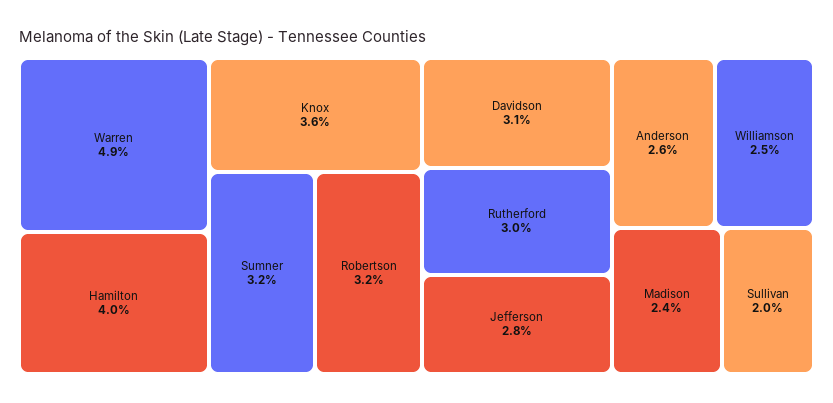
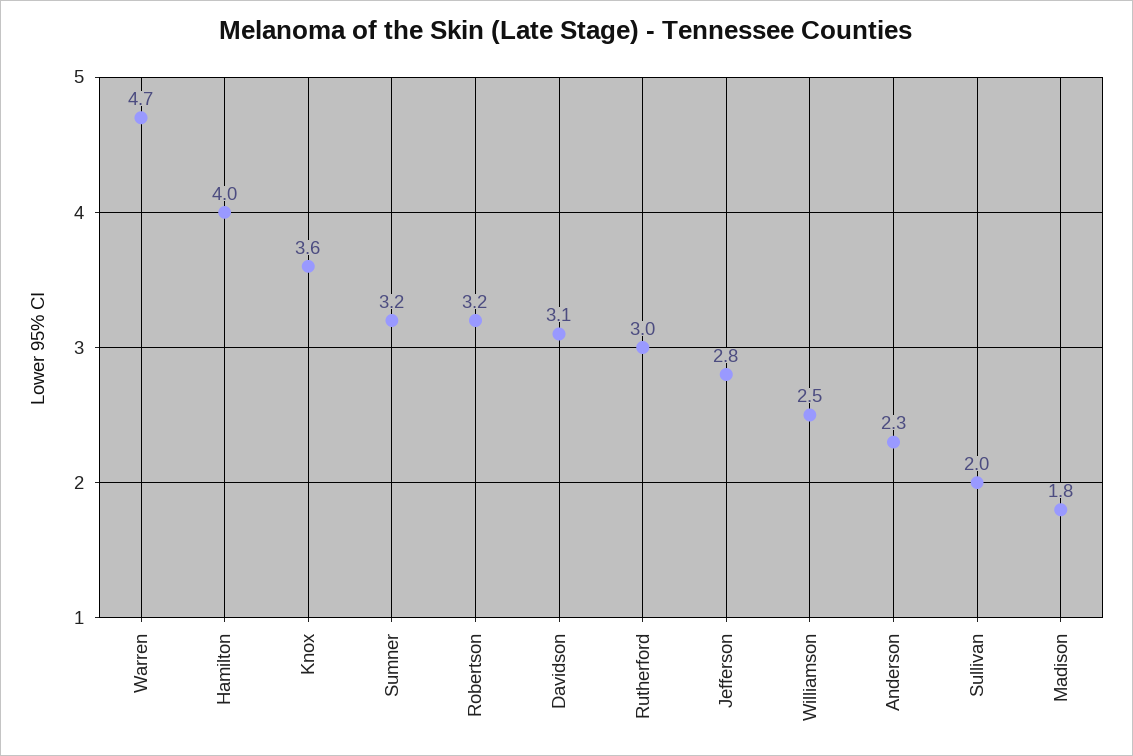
Warren: 4.9 -> 4.7
Anderson: 2.6 -> 2.3
Madison: 2.4 -> 1.8

